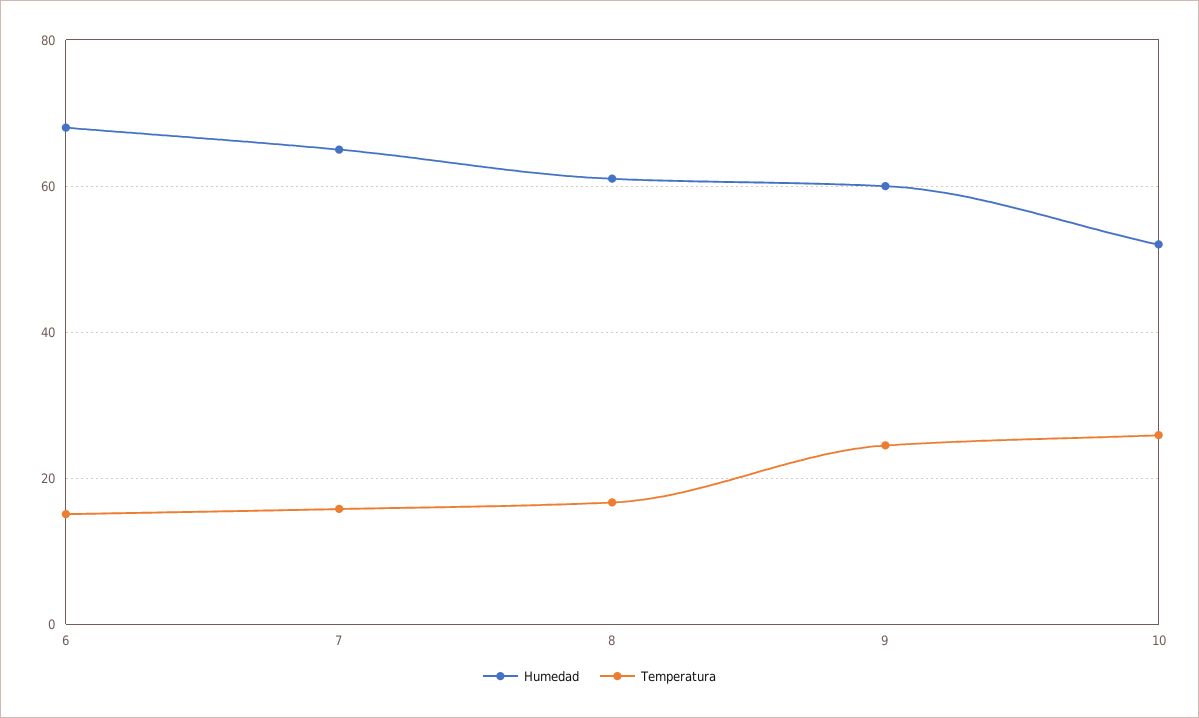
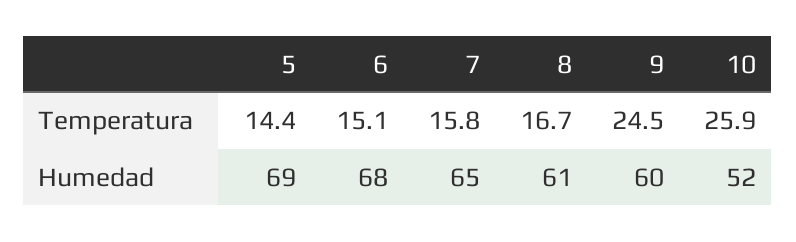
Temperatura, 5: none -> 14.4
Humedad, 5: none -> 69

